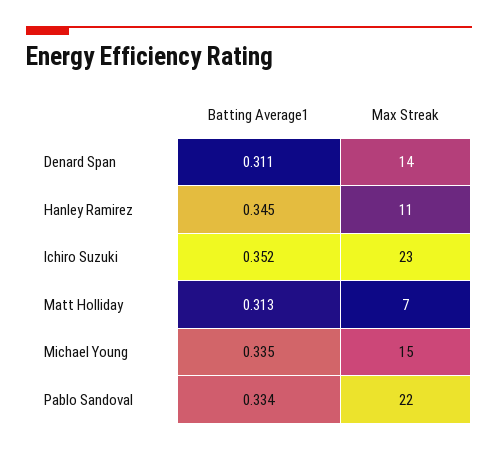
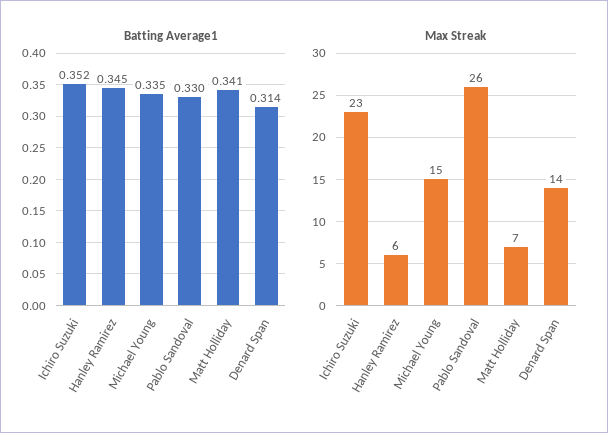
Batting Average1, Denard Span: 0.311 -> 0.314
Max Streak, Hanley Ramirez: 11 -> 6
Batting Average1, Matt Holliday: 0.313 -> 0.341
Batting Average1, Pablo Sandoval: 0.334 -> 0.33
Max Streak, Pablo Sandoval: 22 -> 26

